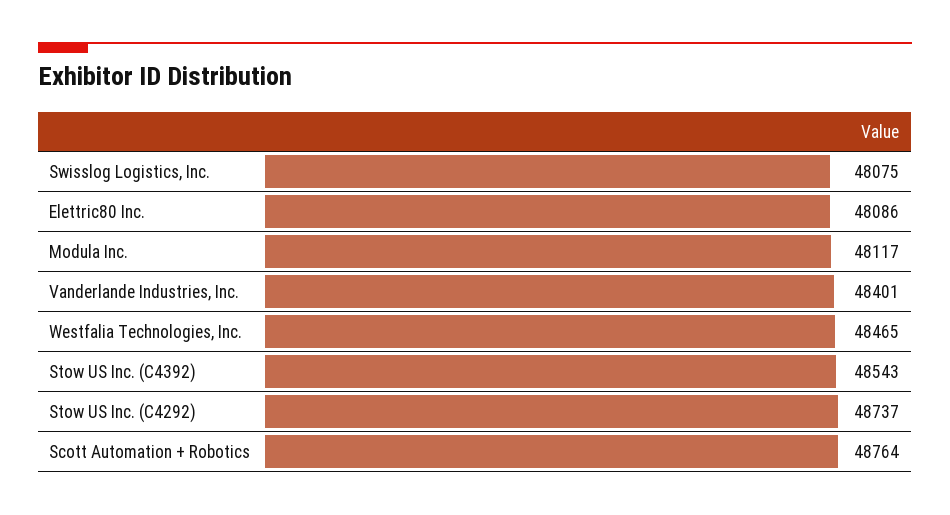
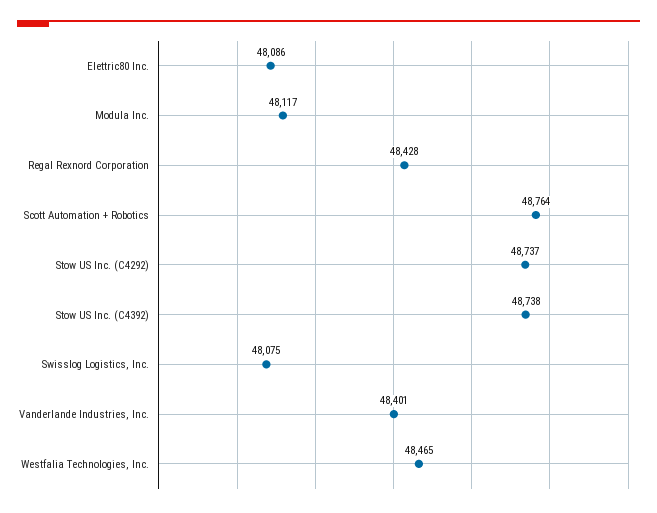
Stow US Inc. (C4392): 48543 -> 48738
Regal Rexnord Corporation: none -> 48428

